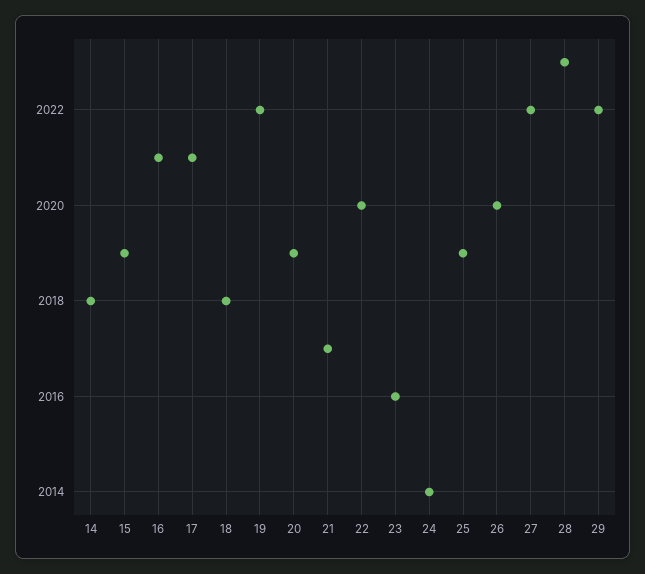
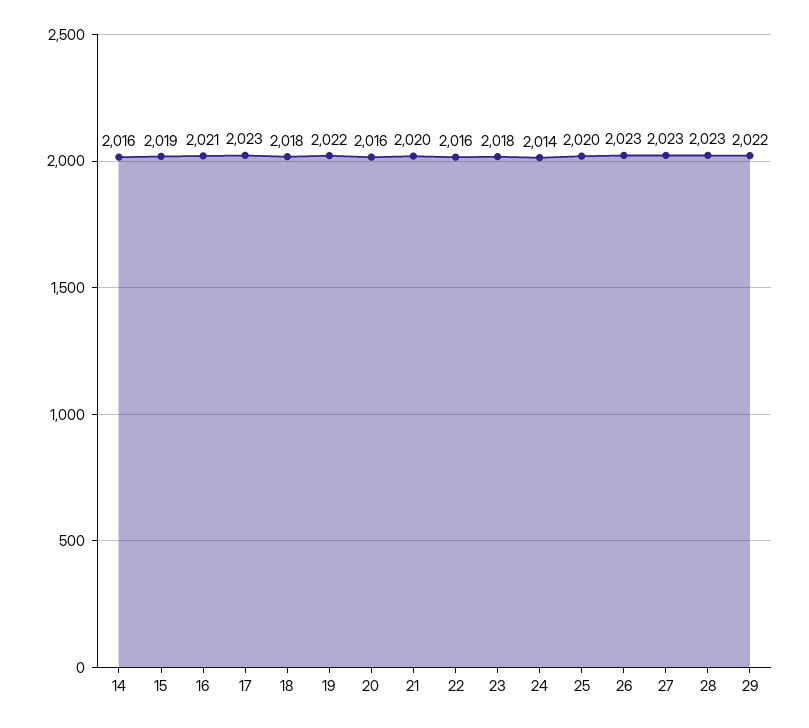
14: 2018 -> 2016
17: 2021 -> 2023
20: 2019 -> 2016
21: 2017 -> 2020
22: 2020 -> 2016
23: 2016 -> 2018
25: 2019 -> 2020
26: 2020 -> 2023
27: 2022 -> 2023

